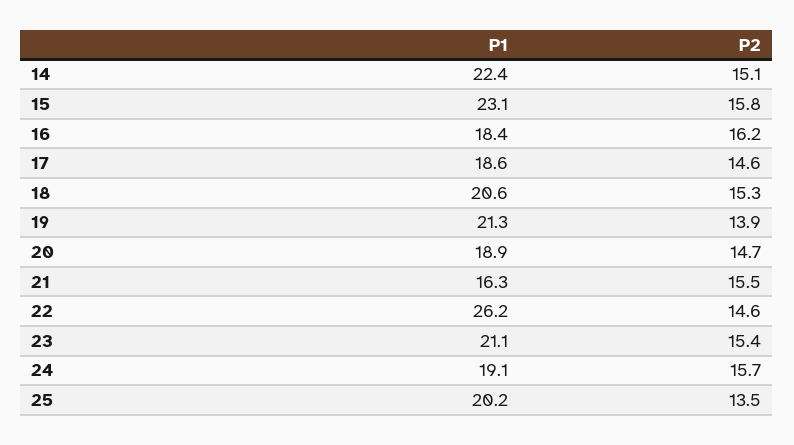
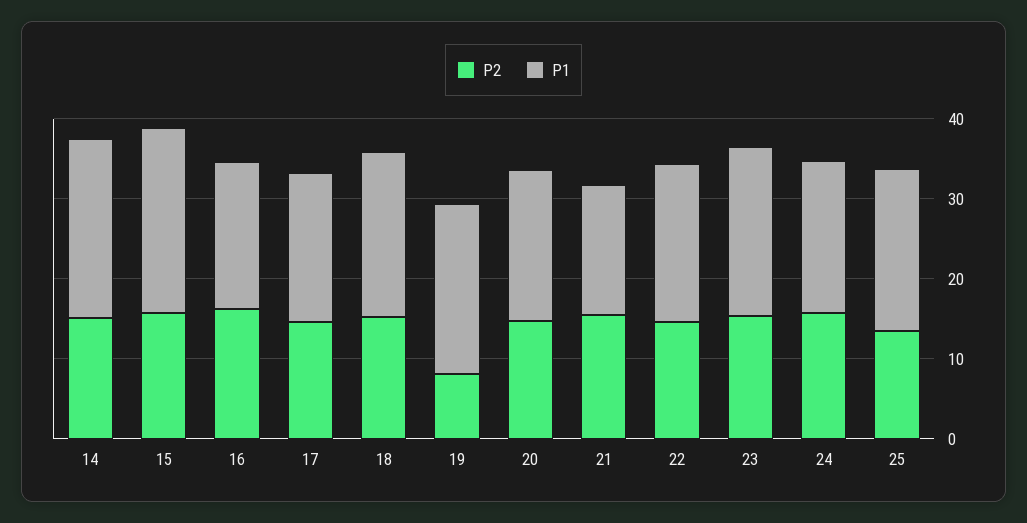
P2, 19: 13.9 -> 8
P1, 22: 26.2 -> 20

